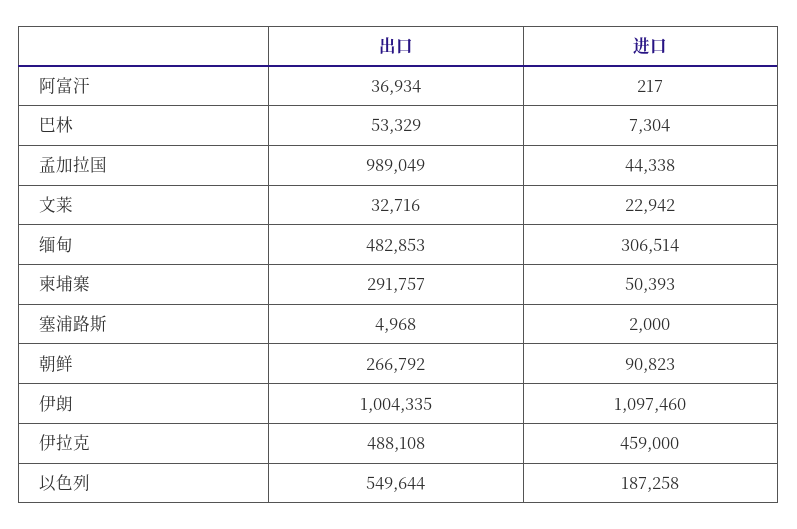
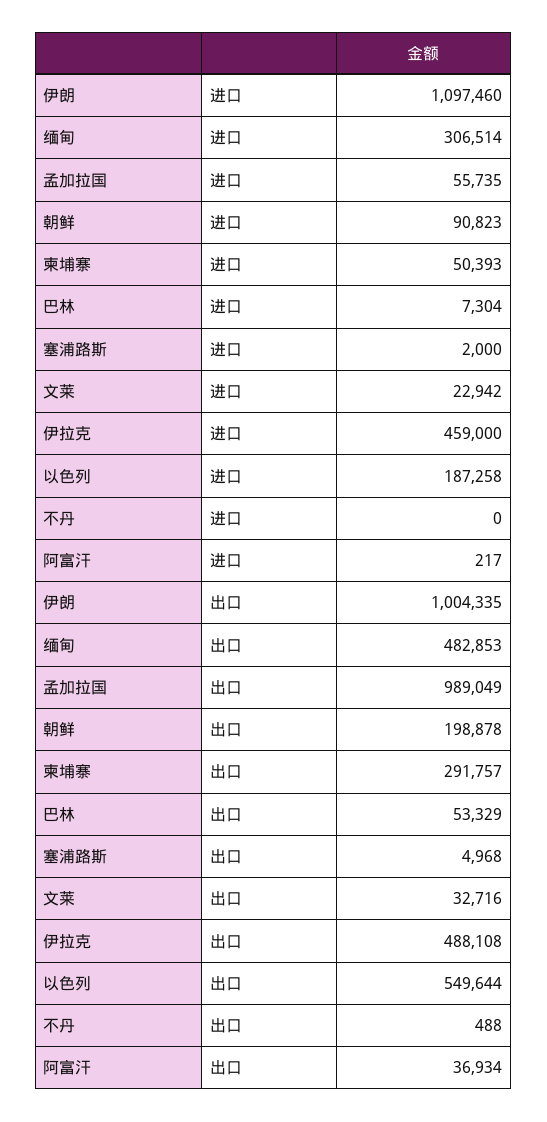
进口, 孟加拉国: 44338 -> 55735
出口, 朝鲜: 266792 -> 198878
进口, 不丹: none -> 0
出口, 不丹: none -> 488

